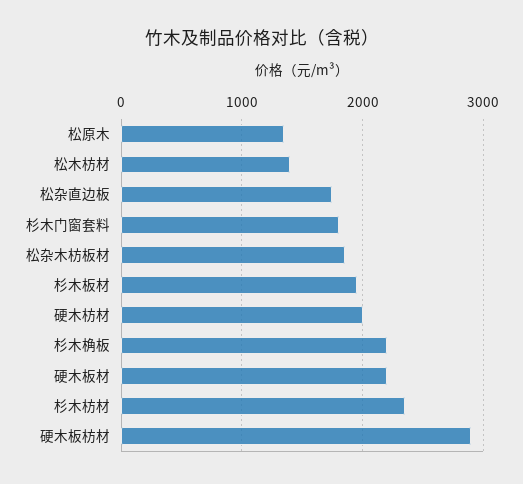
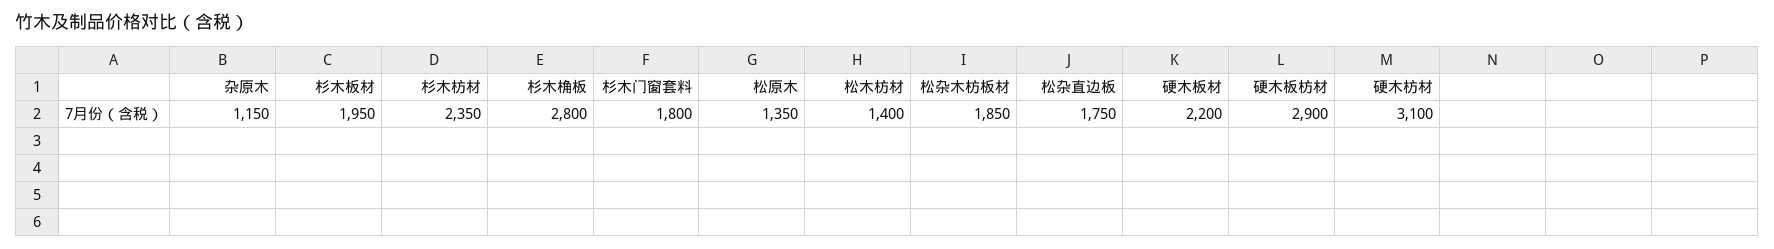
硬木枋材: 2000 -> 3100
杉木桷板: 2200 -> 2800
杂原木: none -> 1150

